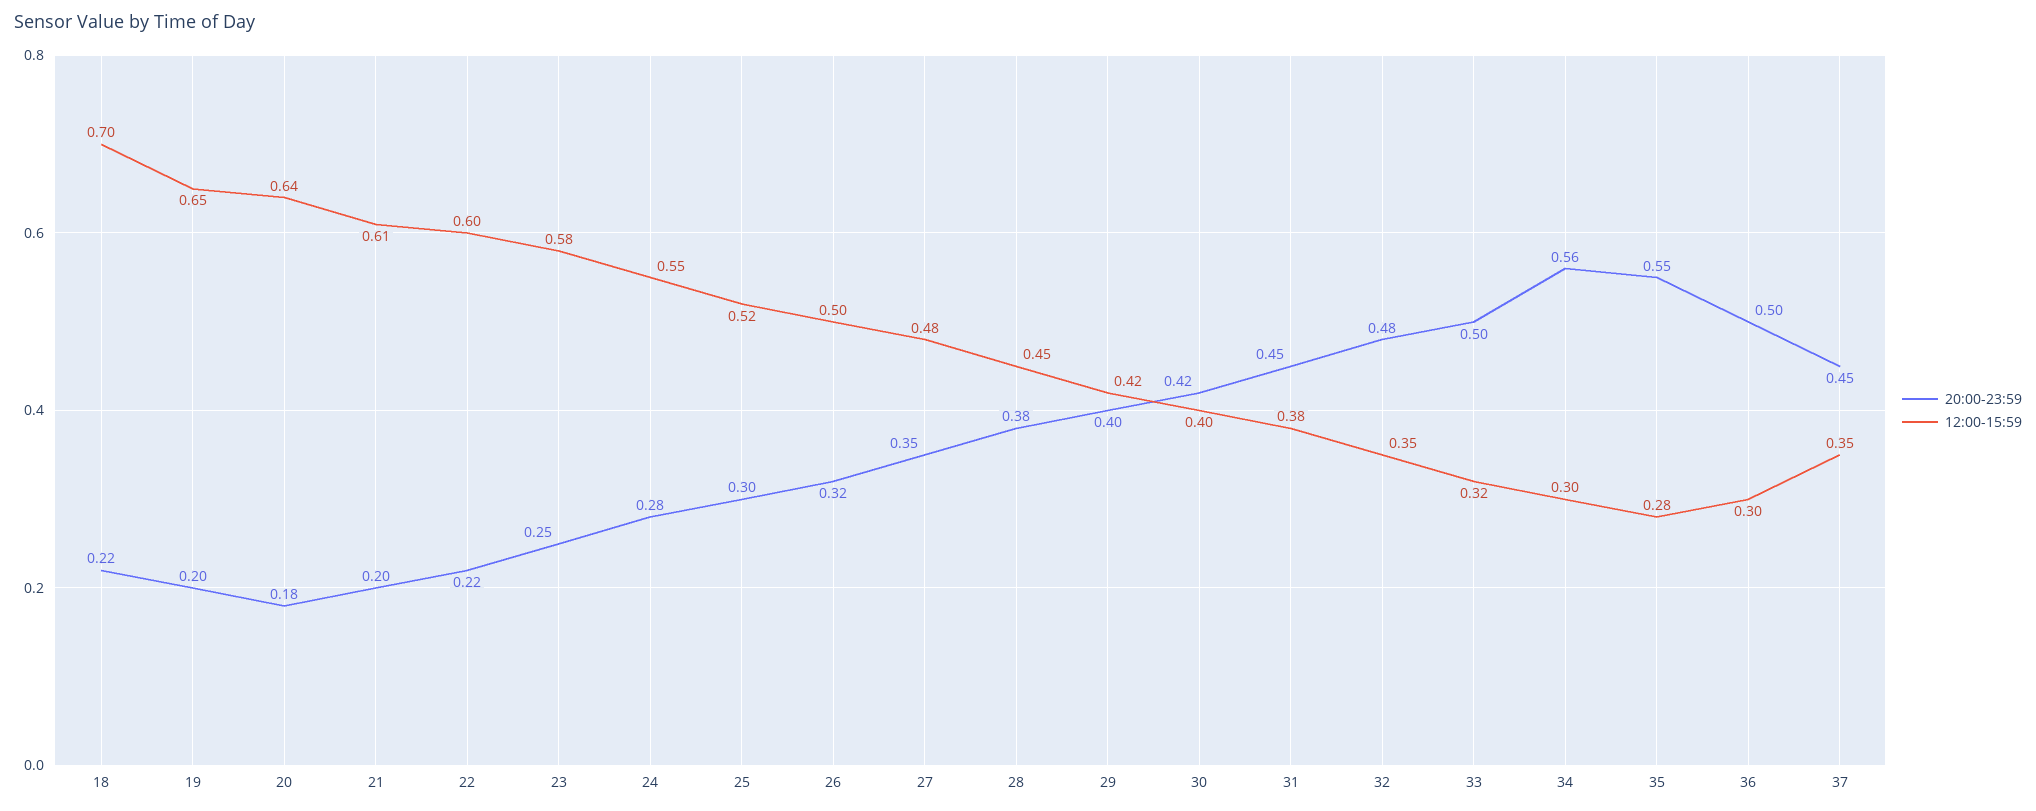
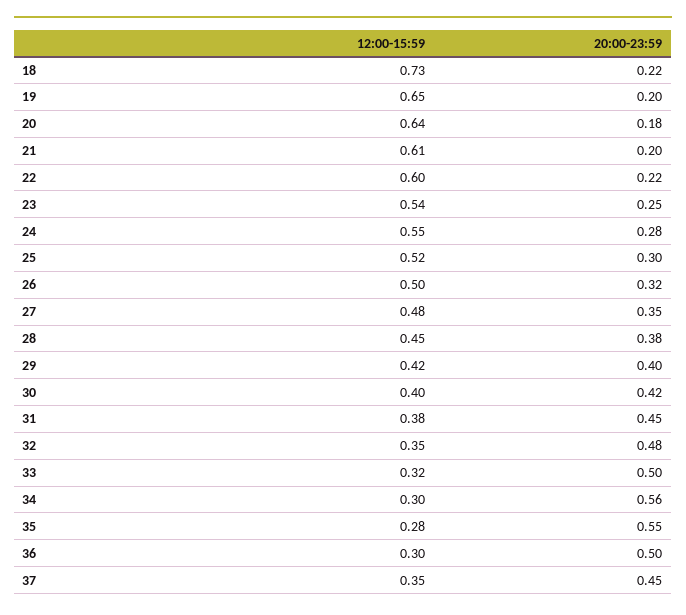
12:00-15:59, 18: 0.7 -> 0.73
12:00-15:59, 23: 0.58 -> 0.54

